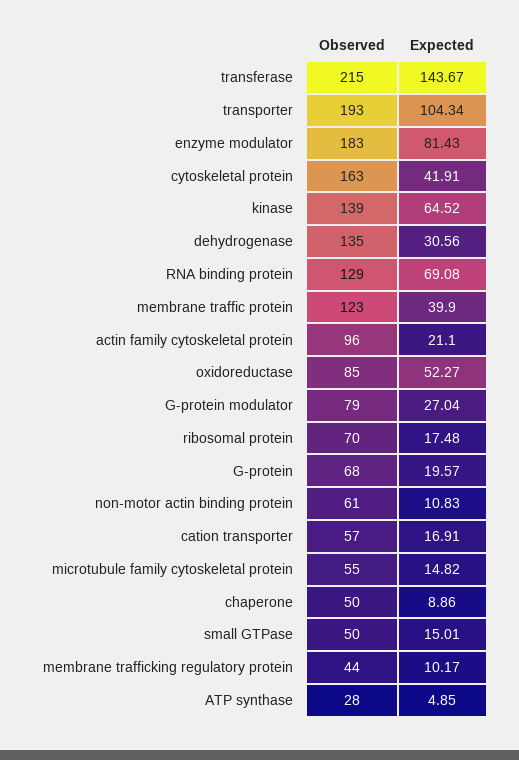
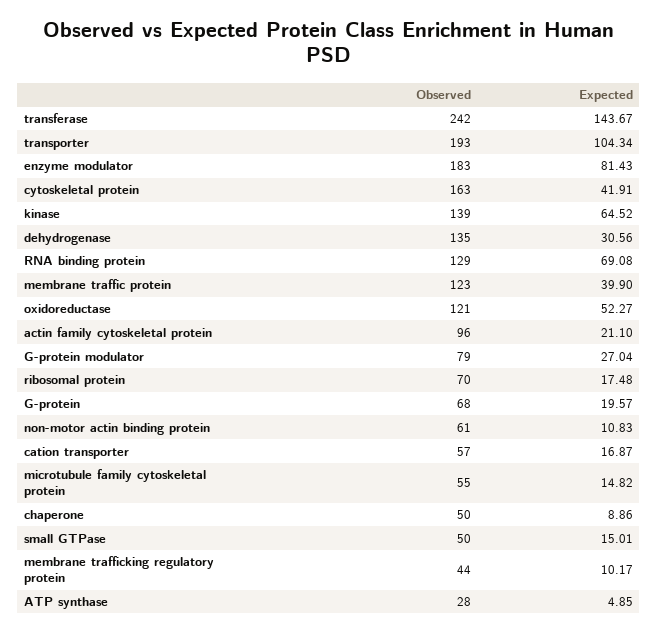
Observed, transferase: 215 -> 242
Observed, oxidoreductase: 85 -> 121
Expected, cation transporter: 16.91 -> 16.87

